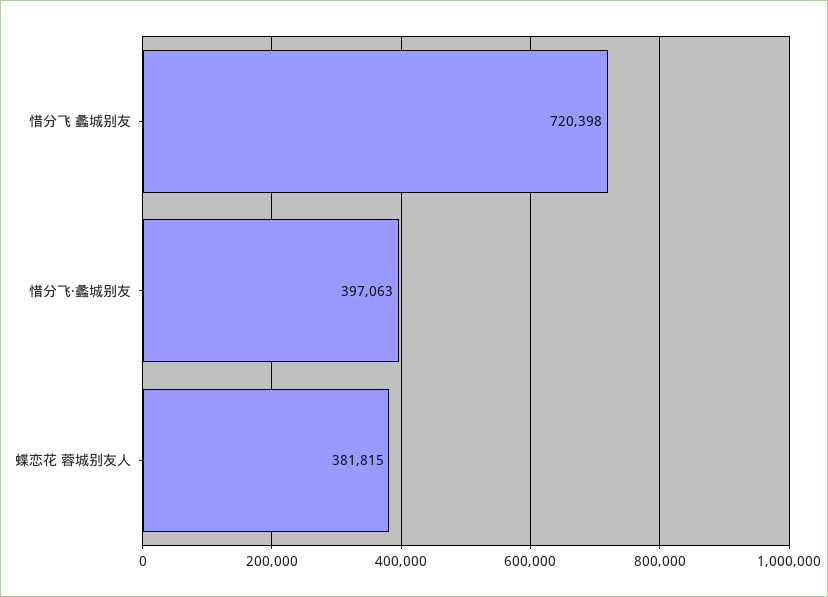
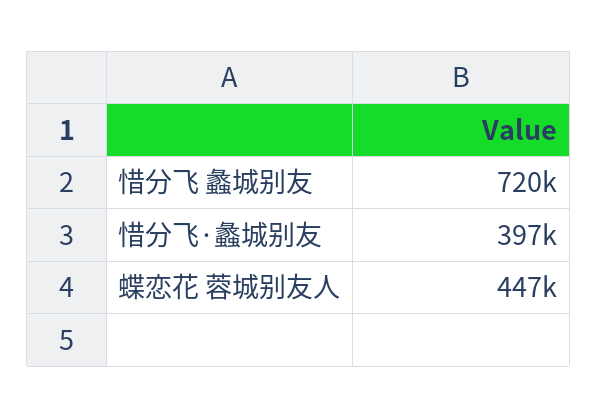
蝶恋花 蓉城别友人: 381815 -> 447000

